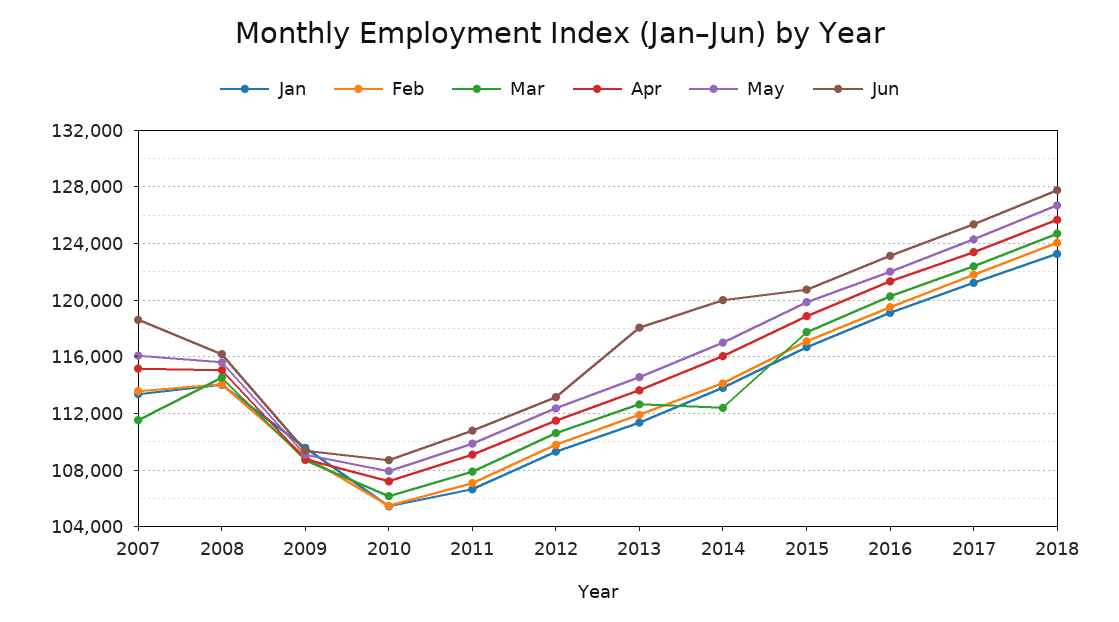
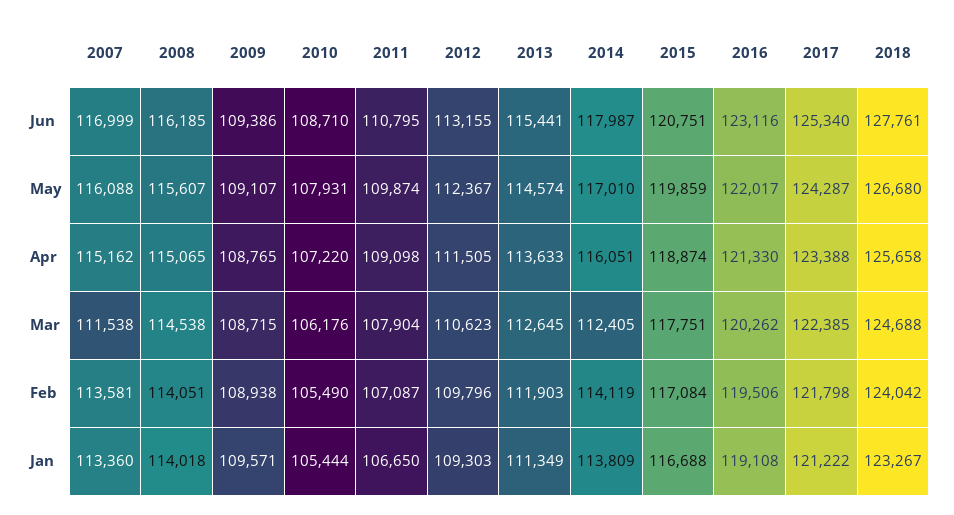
Jun, 2007: 118500 -> 116999
Jun, 2013: 118000 -> 115441
Jun, 2014: 120000 -> 117987

